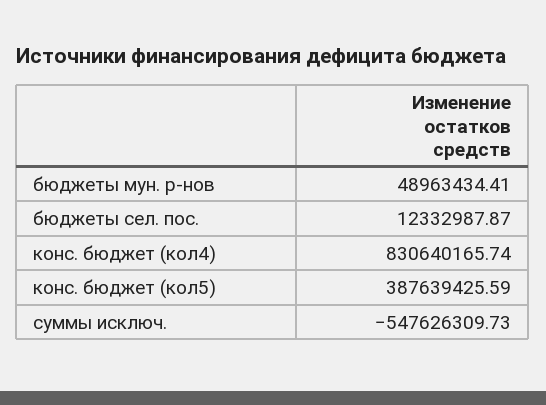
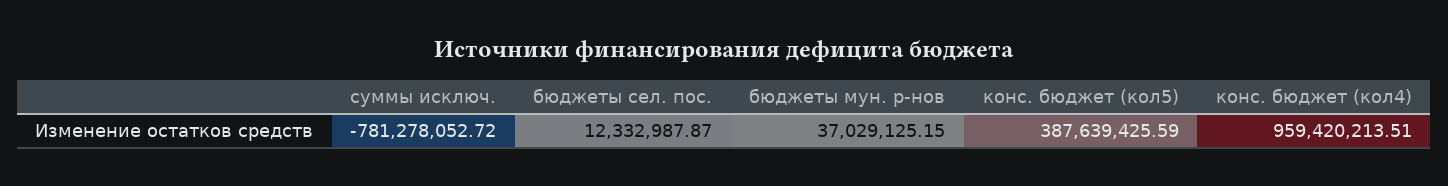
бюджеты мун. р-нов: 48963434.41 -> 37029125.15
конс. бюджет (кол4): 830640165.74 -> 959420213.51
суммы исключ.: -547626309.73 -> -781278052.72

